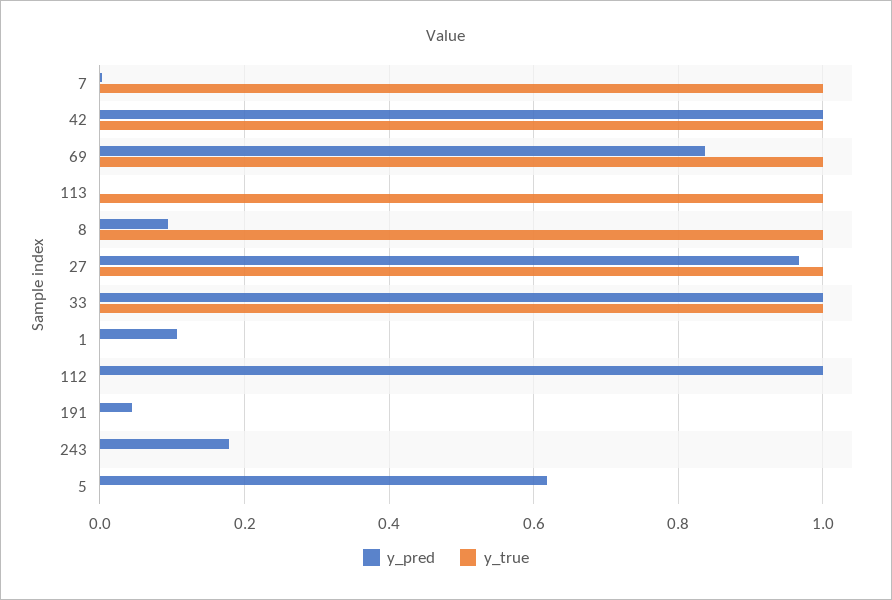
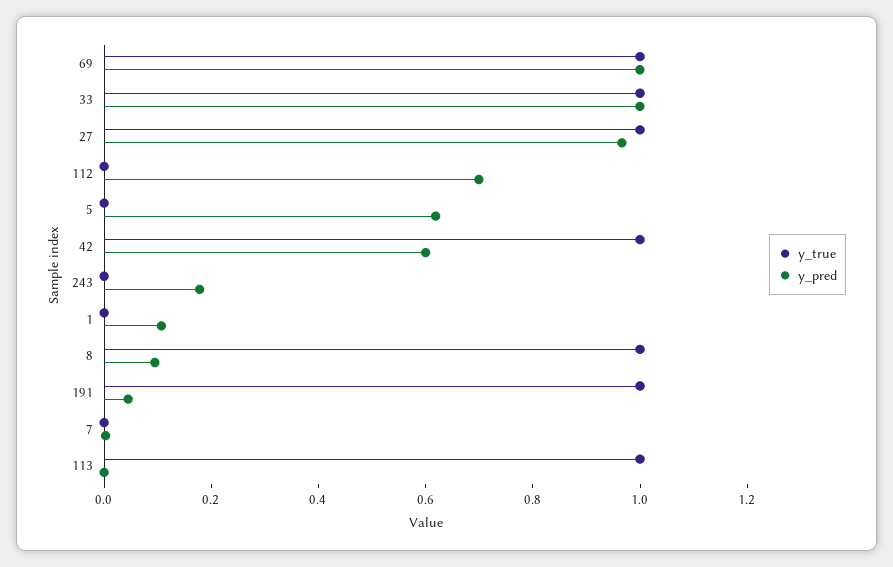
y_true, 7: 1 -> 0
y_pred, 42: 1 -> 0.6
y_pred, 69: 0.84 -> 1
y_pred, 112: 1 -> 0.7
y_true, 191: 0 -> 1

